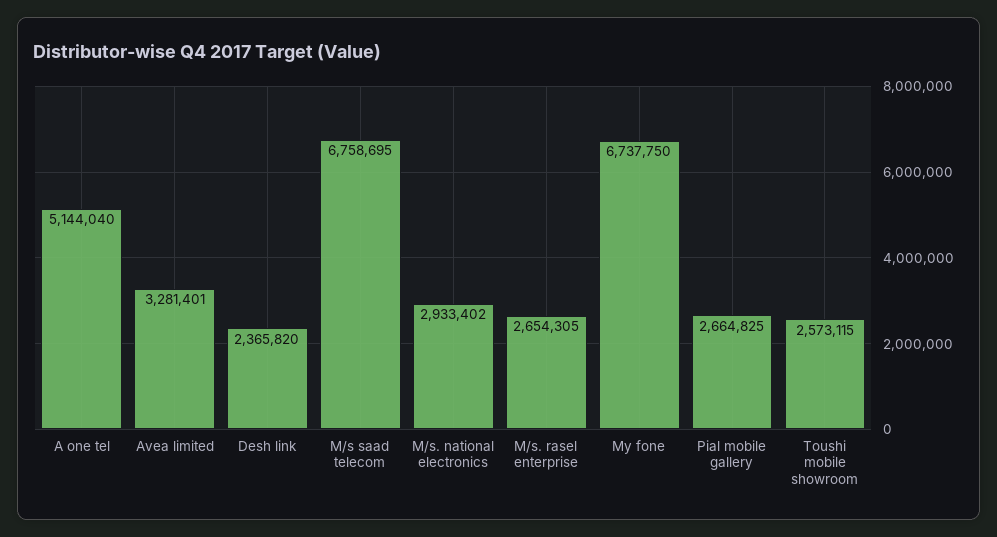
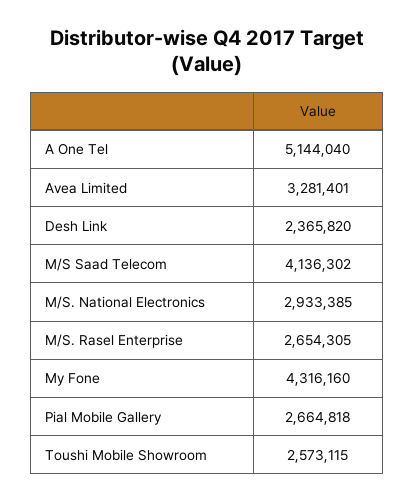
M/s saad telecom: 6758695 -> 4136302
M/s. national electronics: 2933402 -> 2933385
My fone: 6737750 -> 4316160
Pial mobile gallery: 2664825 -> 2664818

